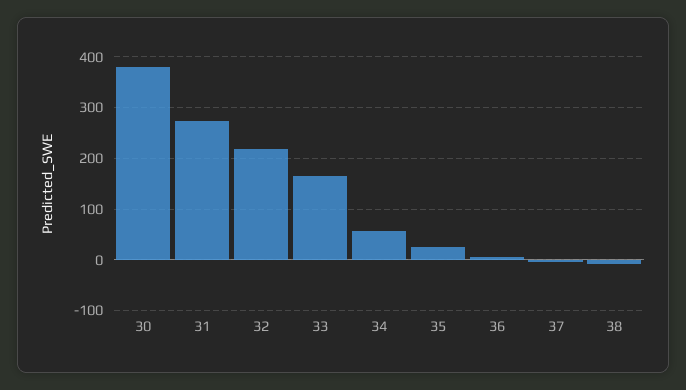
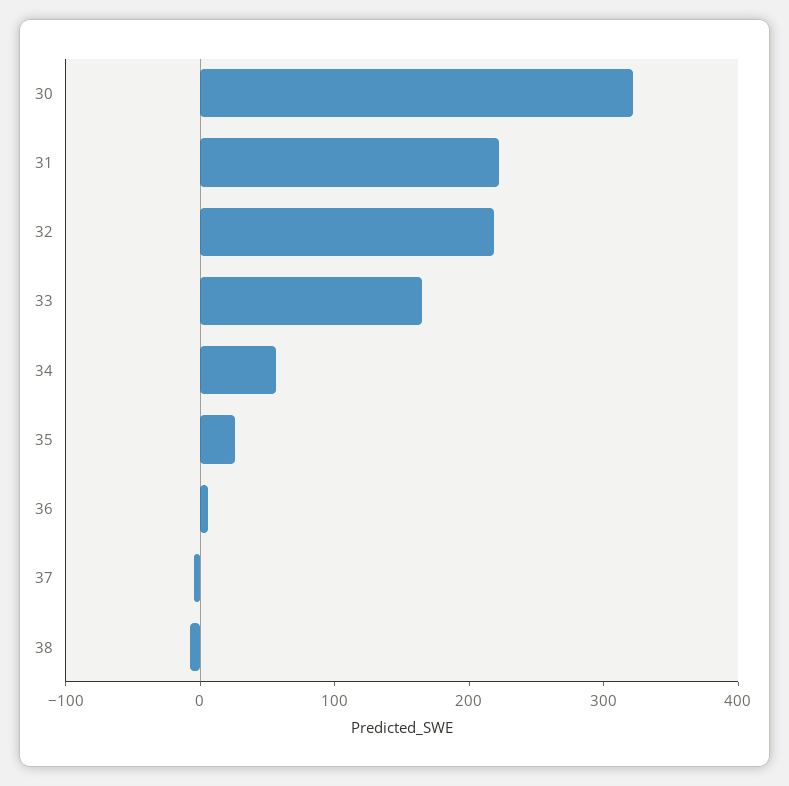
30: 380 -> 320
31: 280 -> 220

